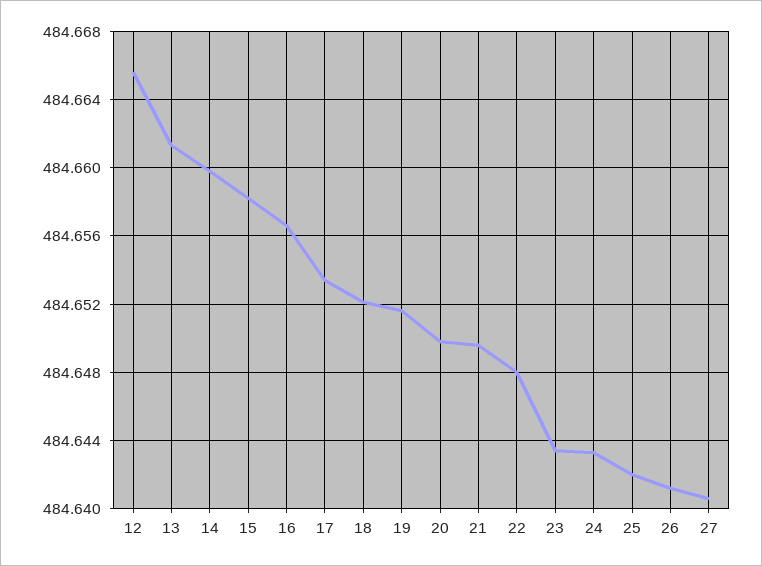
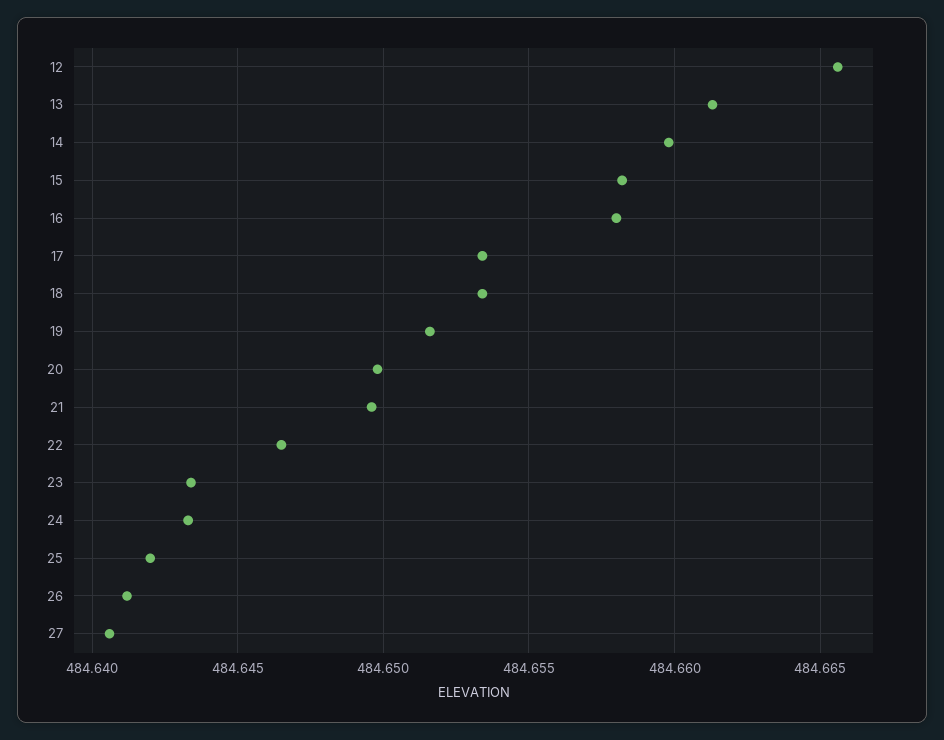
16: 484.6565 -> 484.658
18: 484.652 -> 484.6535
22: 484.648 -> 484.6465

